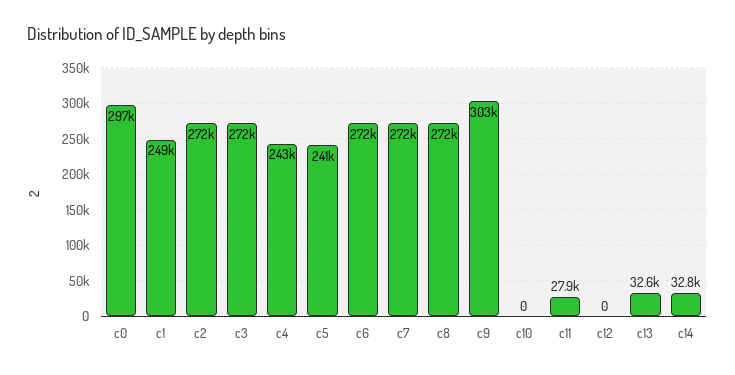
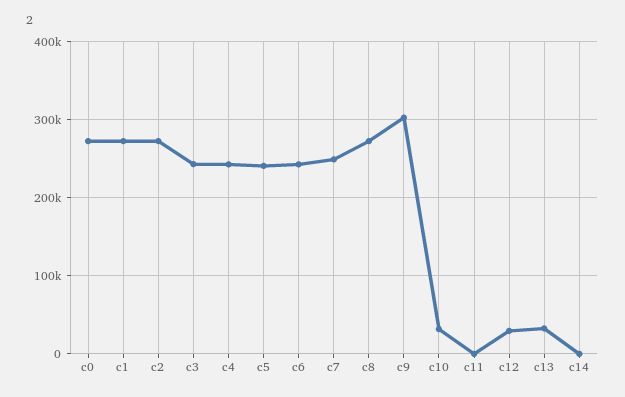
c0: 297000 -> 270000
c1: 249000 -> 270000
c3: 272000 -> 240000
c6: 272000 -> 240000
c7: 272000 -> 250000
c10: 0 -> 30000
c11: 27900 -> 0
c12: 0 -> 30000
c14: 32800 -> 0

